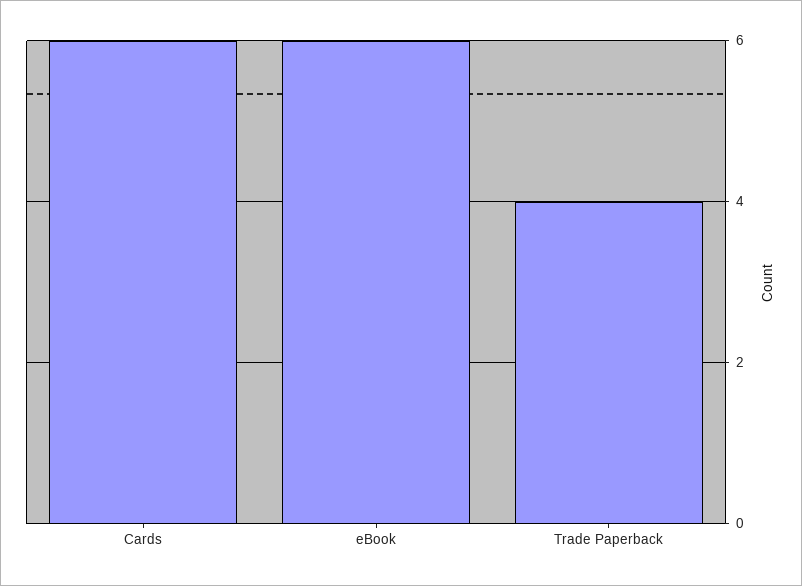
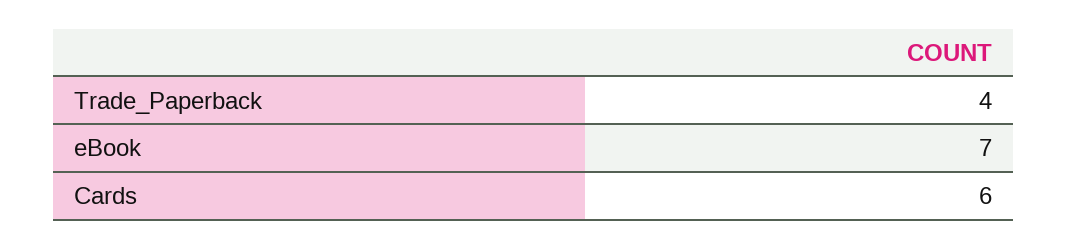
eBook: 6 -> 7

